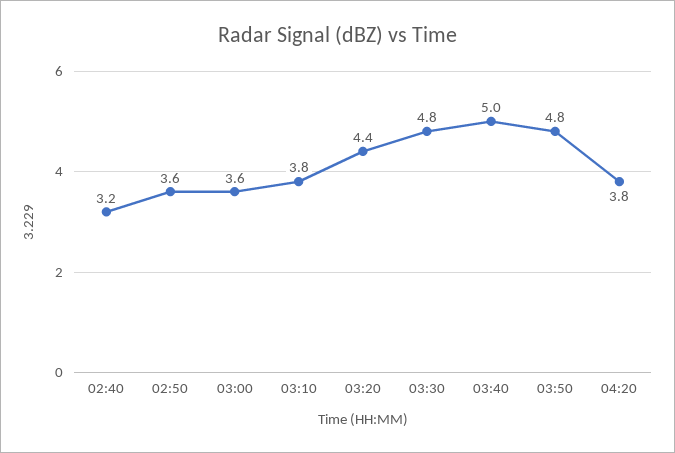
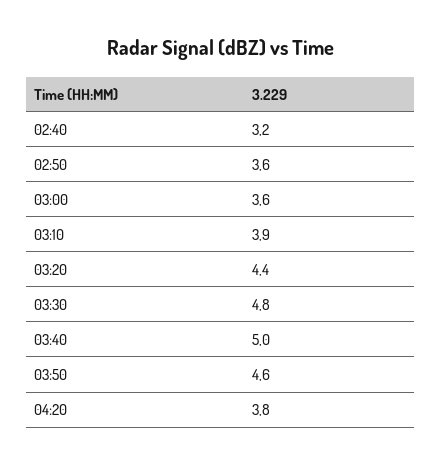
03:10: 3.8 -> 3.9
03:50: 4.8 -> 4.6

